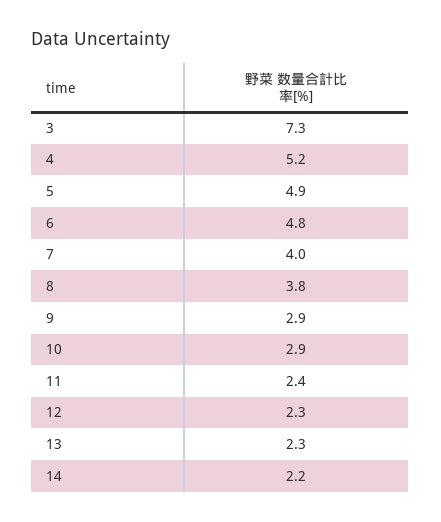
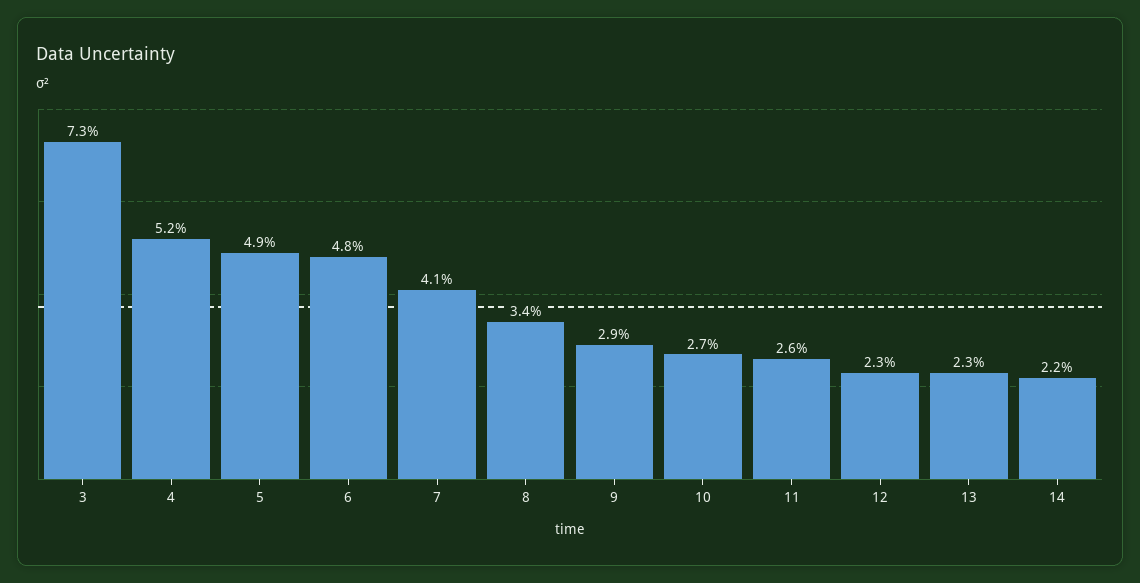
7: 4 -> 4.1
8: 3.8 -> 3.4
10: 2.9 -> 2.7
11: 2.4 -> 2.6

